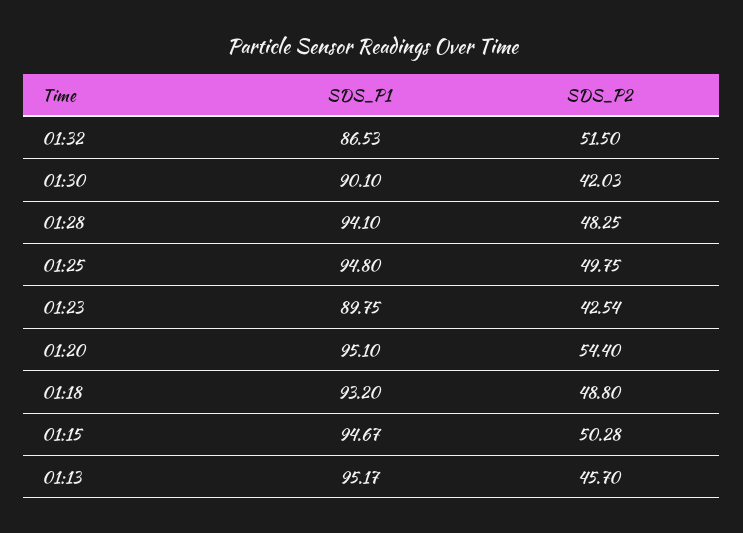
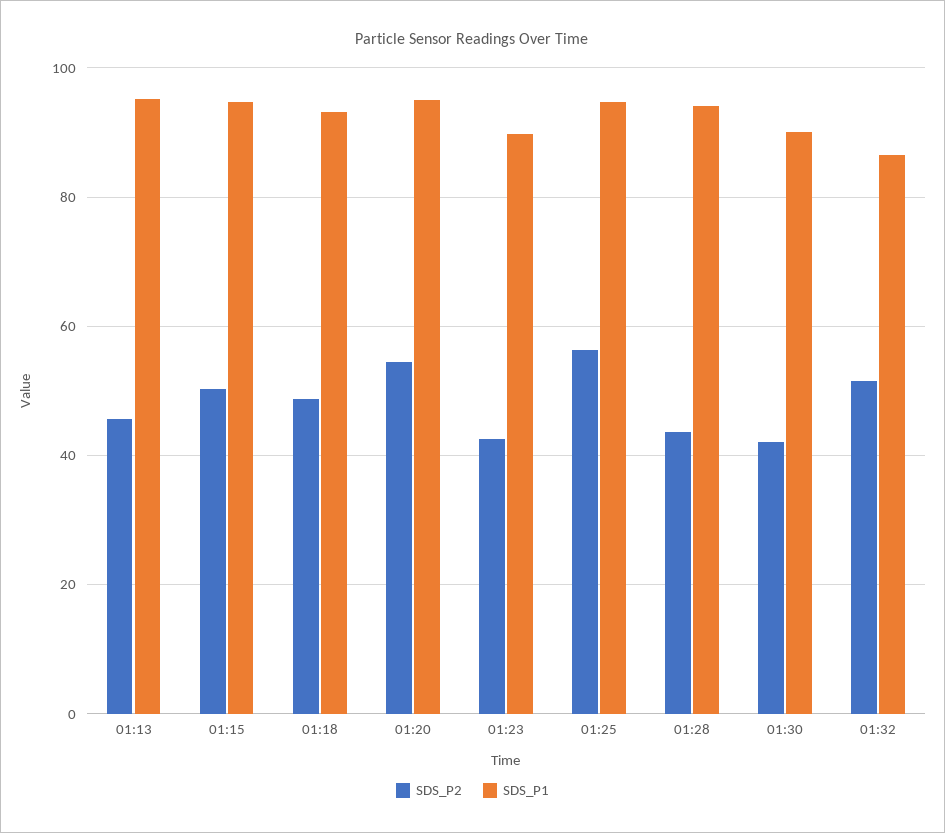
SDS_P2, 01:28: 48.25 -> 44
SDS_P2, 01:25: 49.75 -> 56

